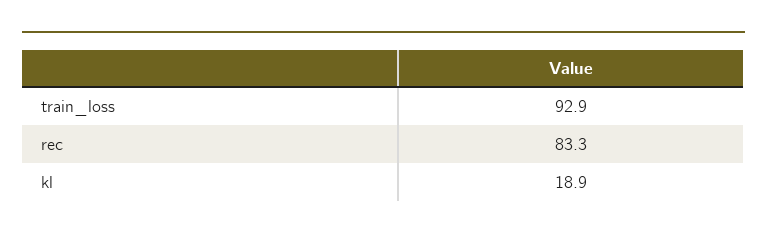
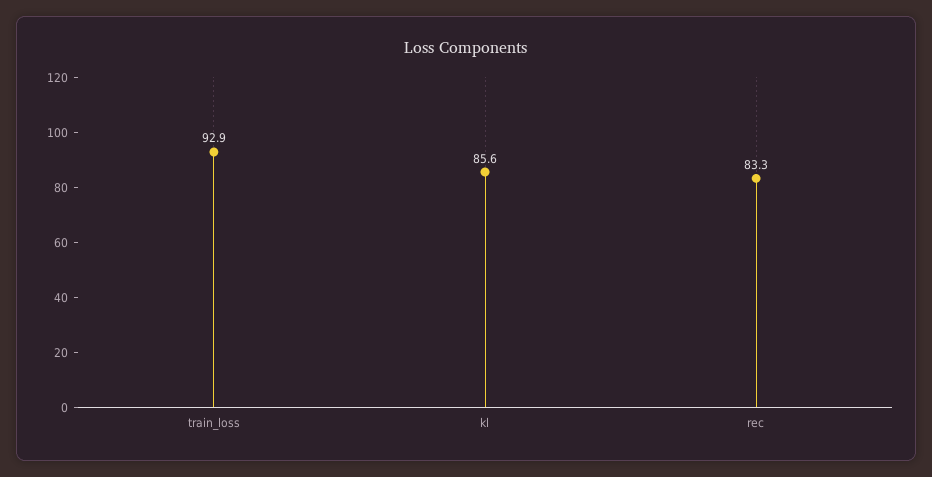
kl: 18.9 -> 85.6

